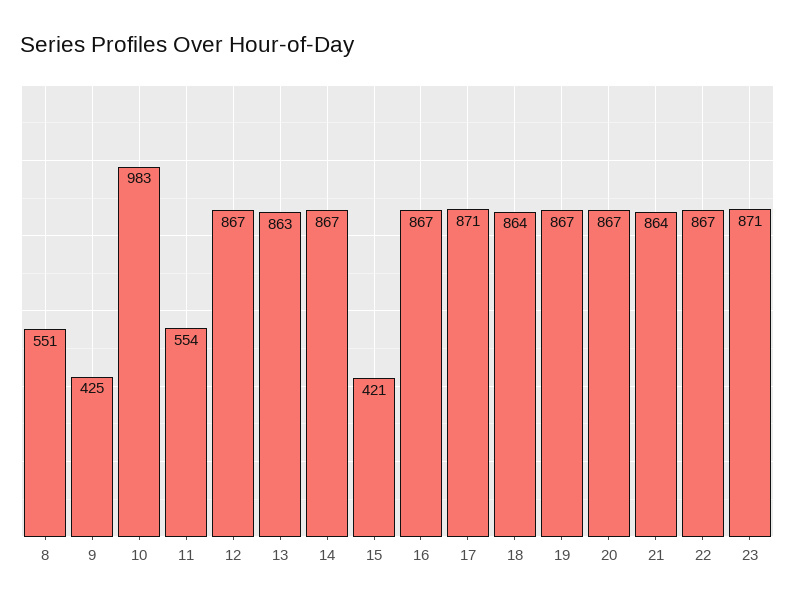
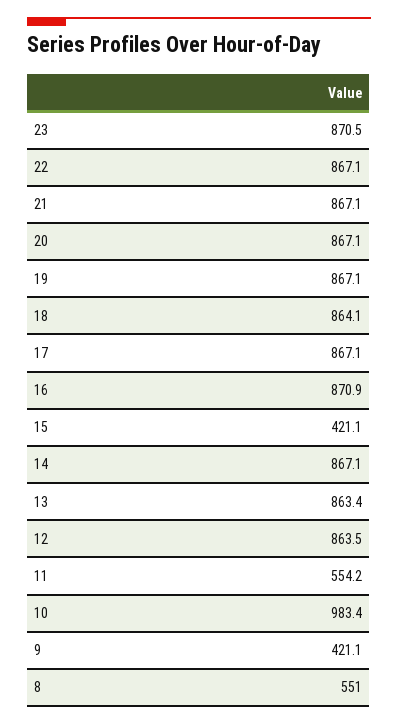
9: 425 -> 421.1
12: 867 -> 863.5
16: 867 -> 870.9
17: 871 -> 867.1
21: 864 -> 867.1

